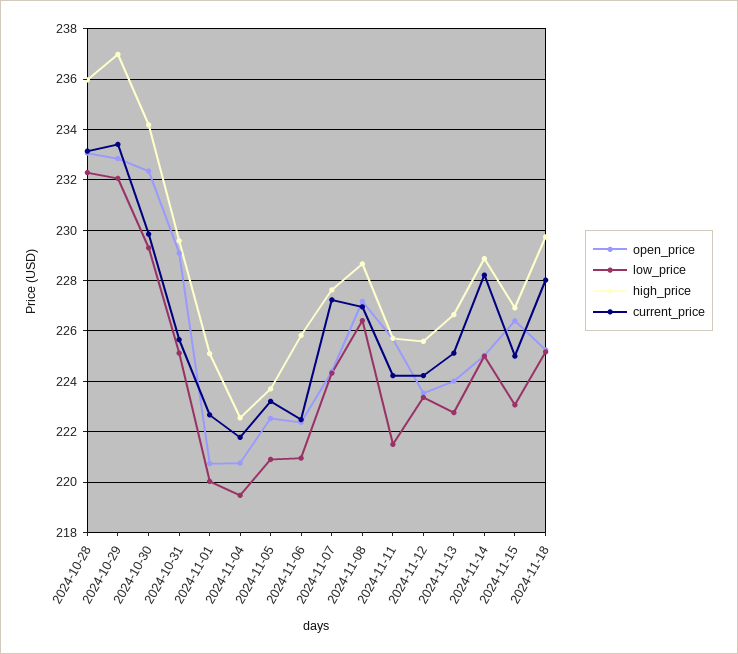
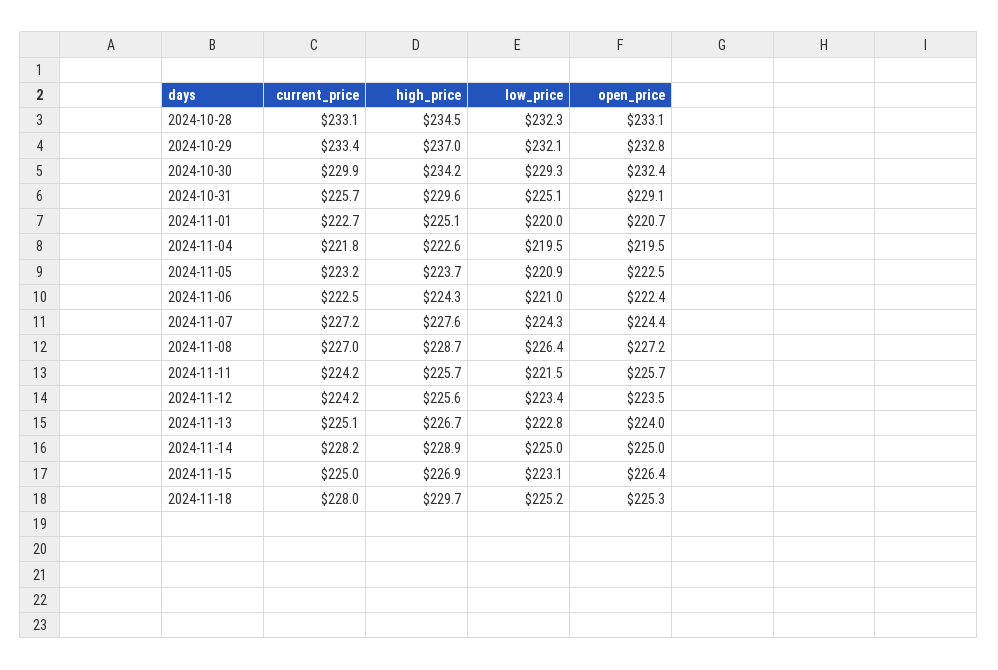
high_price, 2024-10-28: 236 -> 234.5
open_price, 2024-11-04: 220.75 -> 219.5
high_price, 2024-11-06: 225.75 -> 224.3

